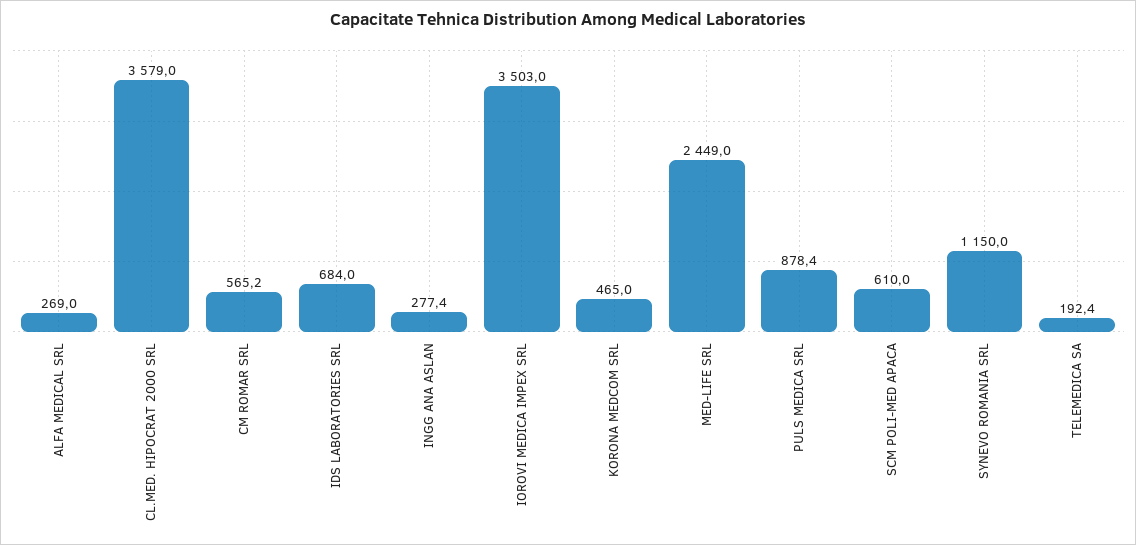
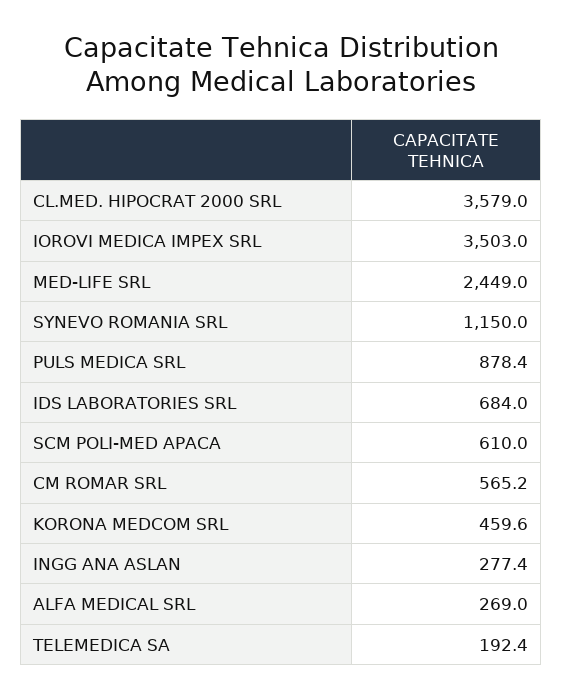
KORONA MEDCOM SRL: 465 -> 459.6

